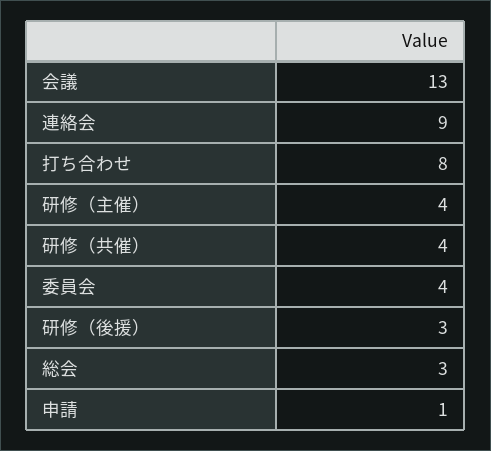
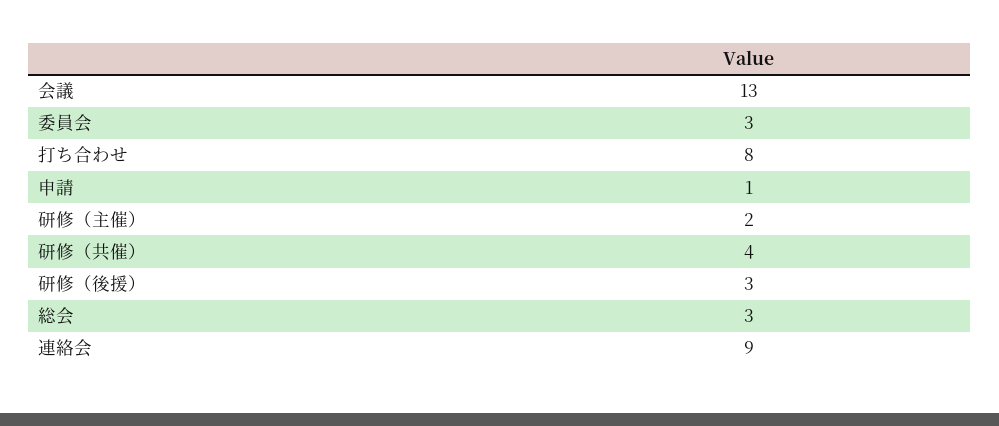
研修（主催）: 4 -> 2
委員会: 4 -> 3

